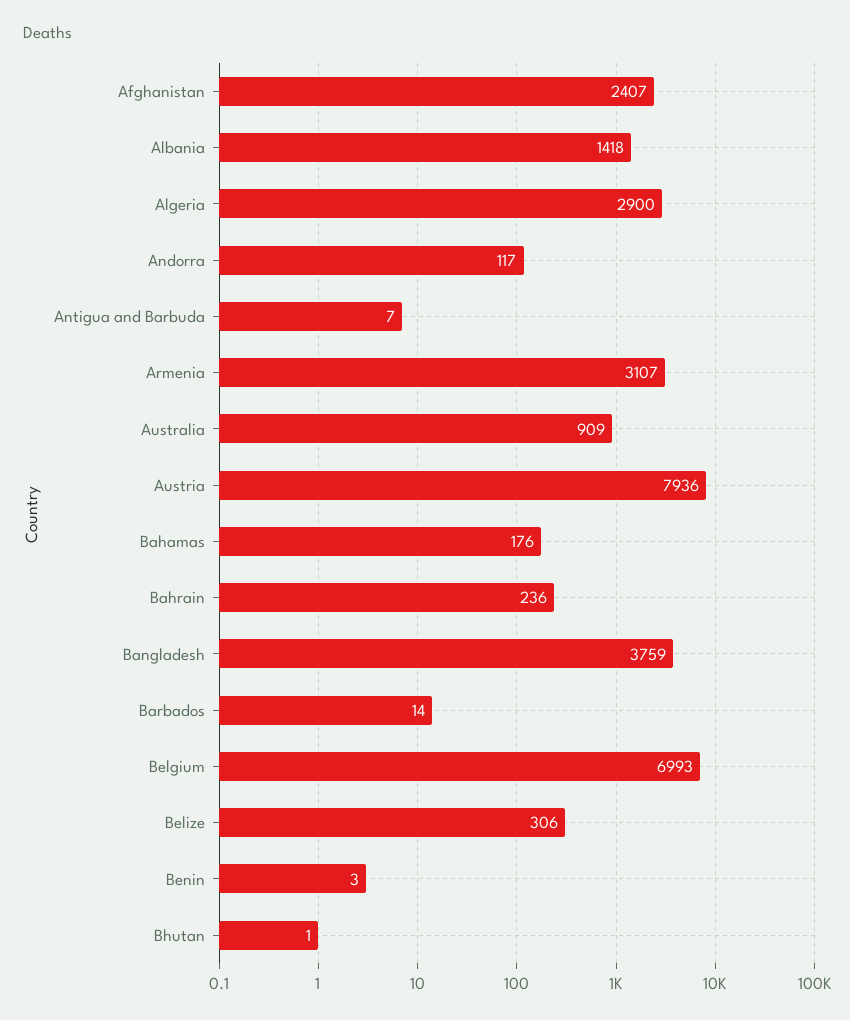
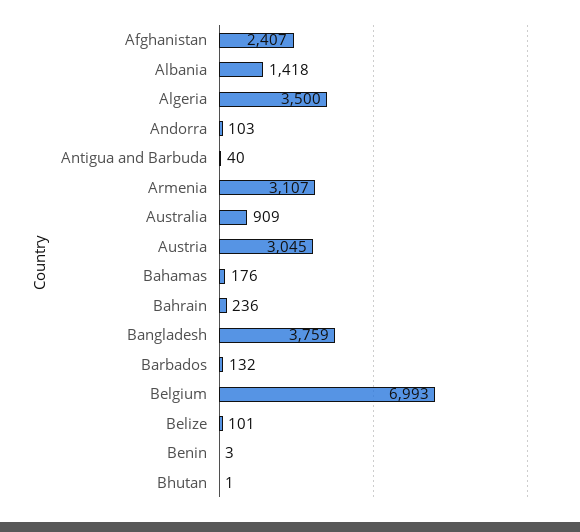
Algeria: 2900 -> 3500
Andorra: 117 -> 103
Antigua and Barbuda: 7 -> 40
Austria: 7936 -> 3045
Barbados: 14 -> 132
Belize: 306 -> 101

